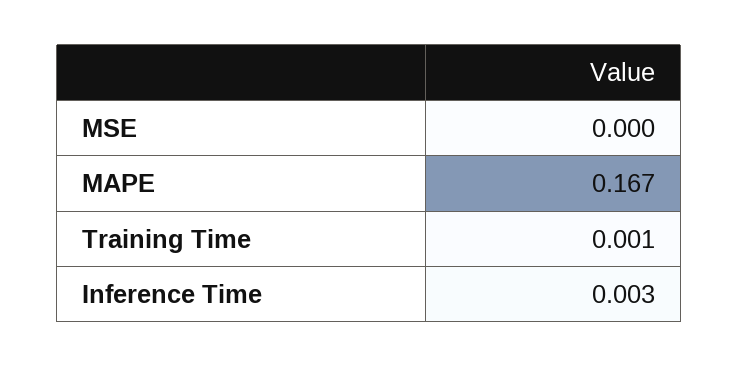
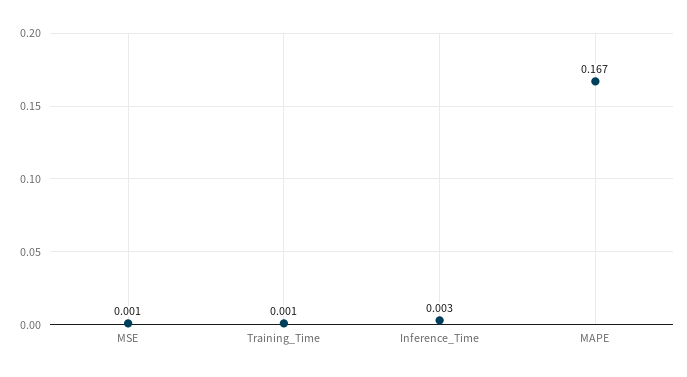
MSE: 0 -> 0.001

